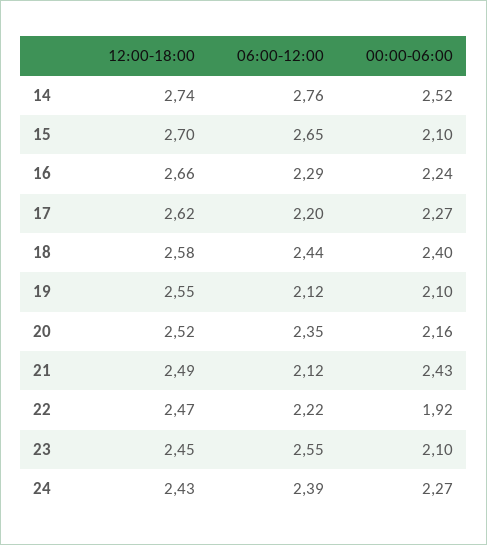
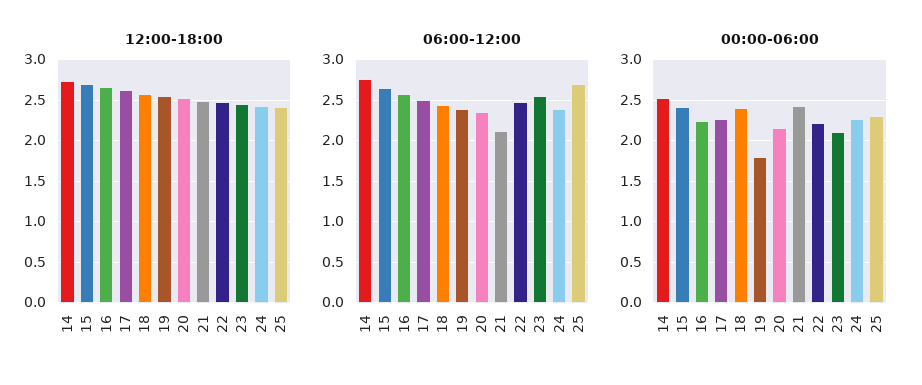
00:00-06:00, 15: 2.1 -> 2.4
06:00-12:00, 16: 2.29 -> 2.6
06:00-12:00, 17: 2.2 -> 2.5
06:00-12:00, 19: 2.12 -> 2.4
00:00-06:00, 19: 2.1 -> 1.8
06:00-12:00, 22: 2.22 -> 2.5
00:00-06:00, 22: 1.92 -> 2.2
12:00-18:00, 25: none -> 2.4
06:00-12:00, 25: none -> 2.7
00:00-06:00, 25: none -> 2.3

